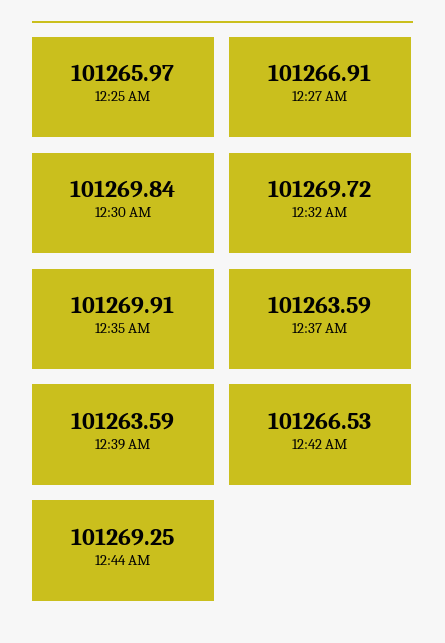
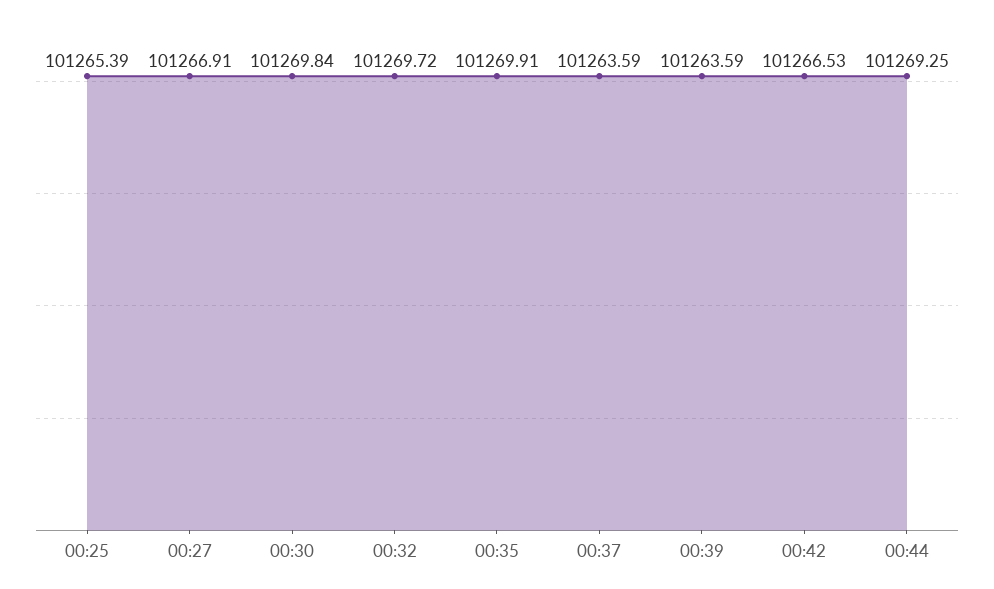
12:25 AM: 101265.97 -> 101265.39

